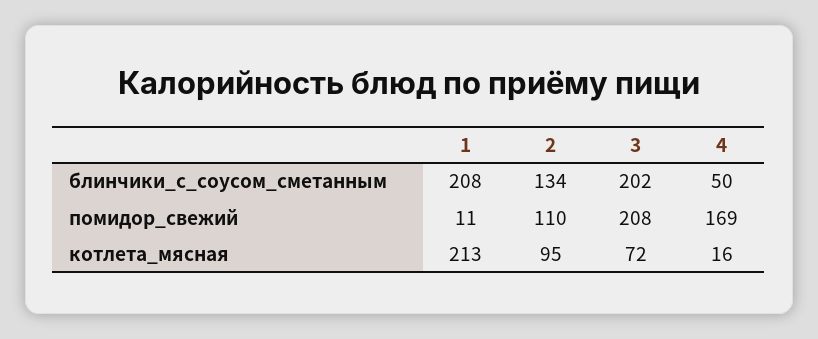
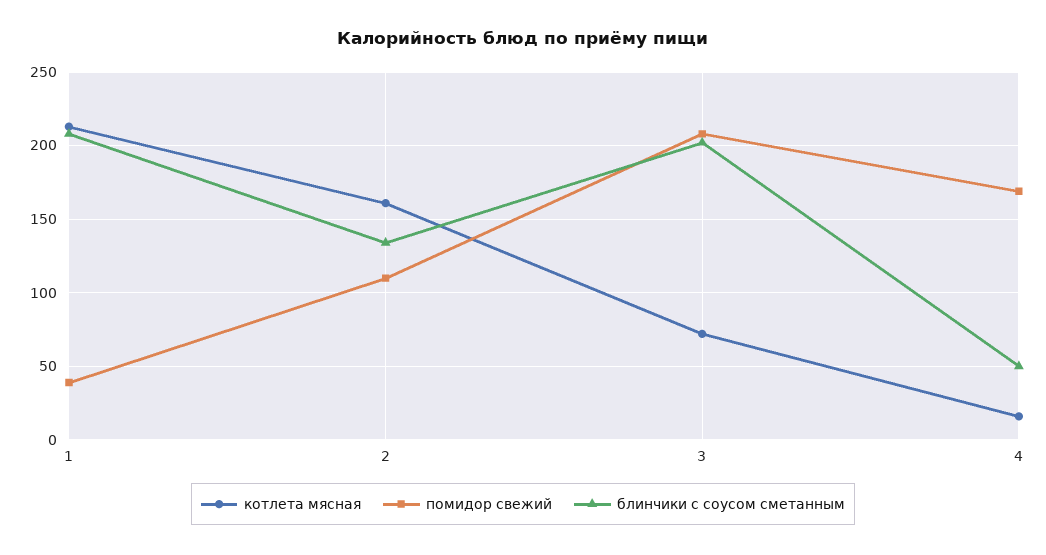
помидор_свежий, 1: 11 -> 40
котлета_мясная, 2: 95 -> 160

